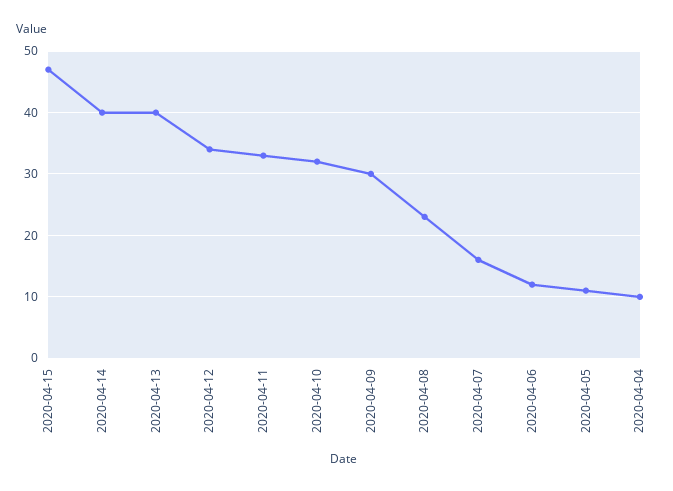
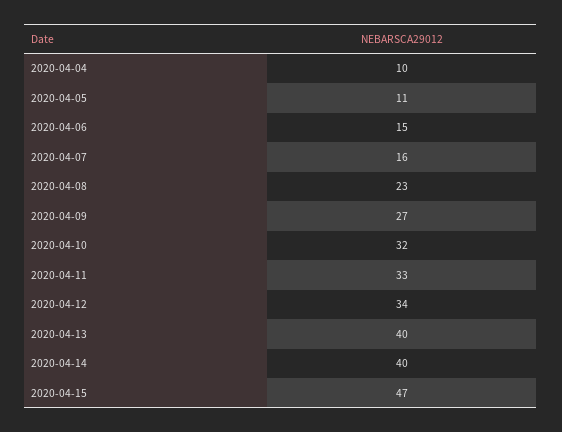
2020-04-09: 30 -> 27
2020-04-06: 12 -> 15

